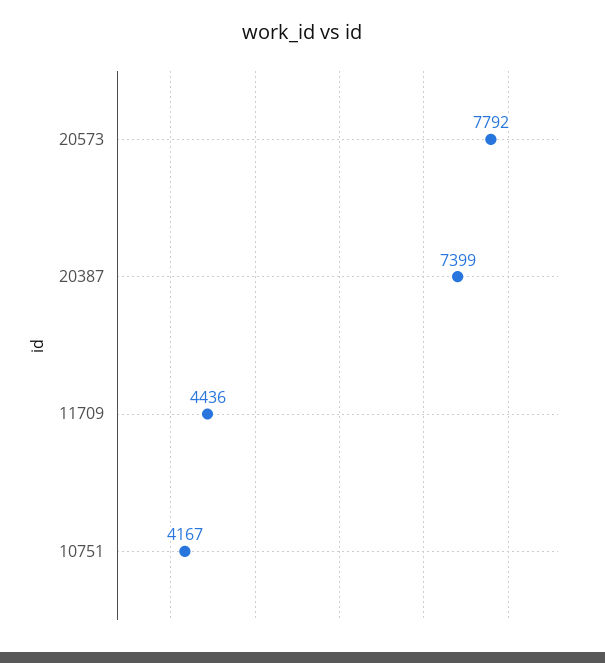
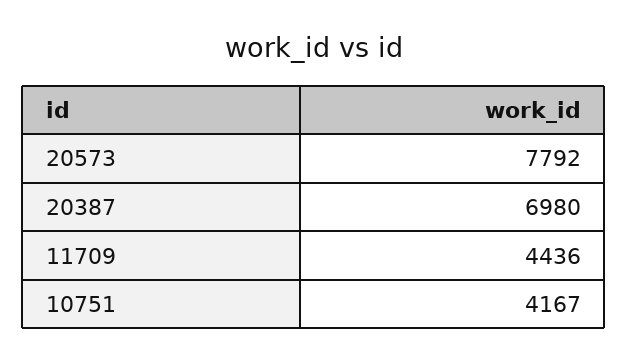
20387: 7399 -> 6980

